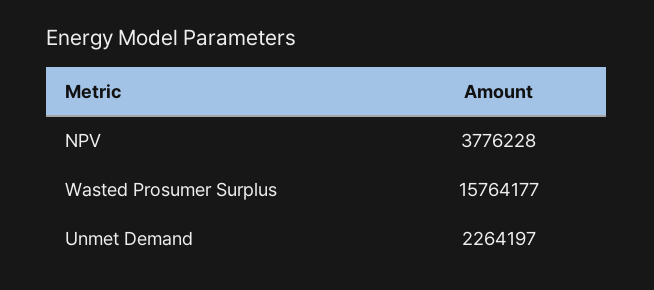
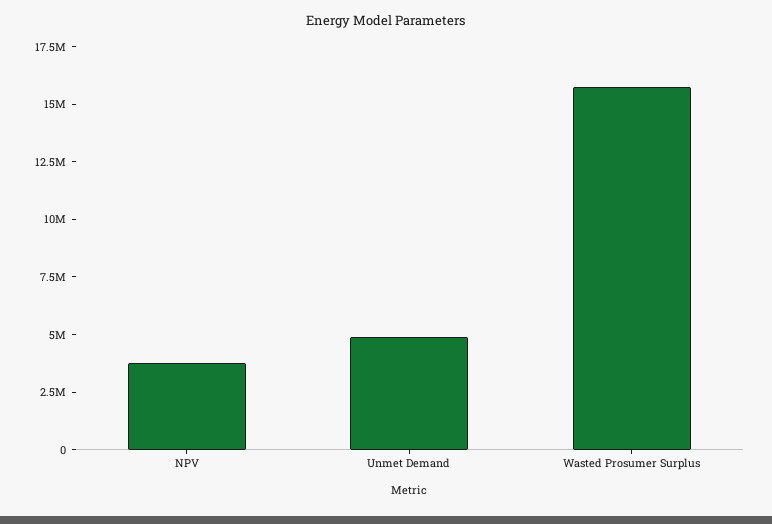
Unmet Demand: 2264197 -> 5000000

